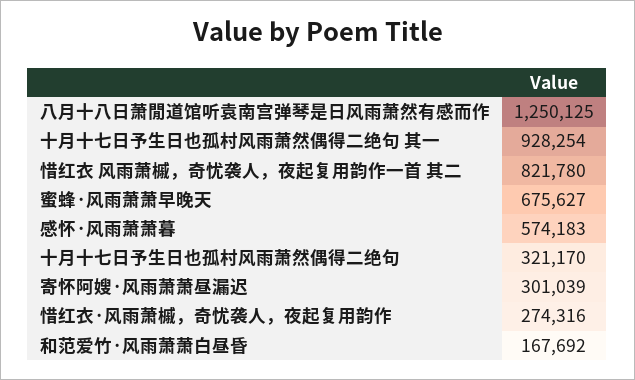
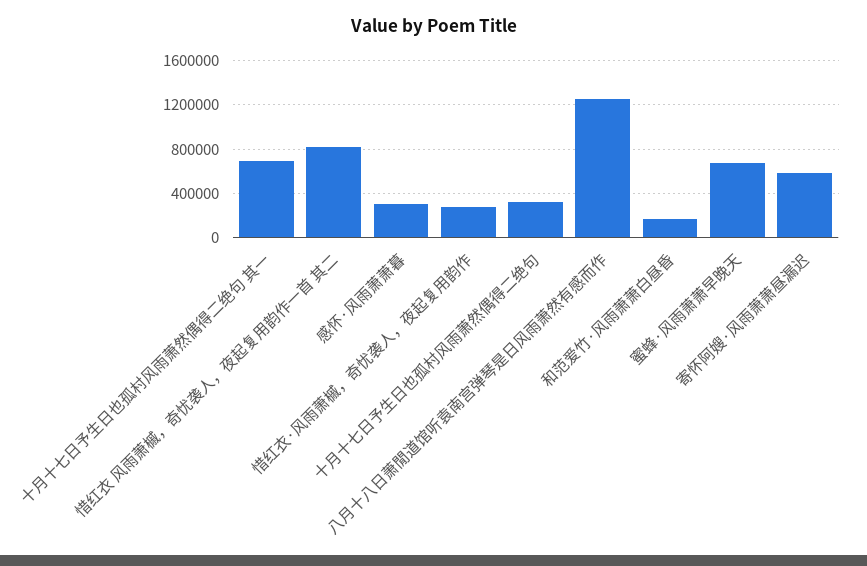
十月十七日予生日也孤村风雨萧然偶得二绝句 其一: 928254 -> 700000
感怀·风雨萧萧暮: 574183 -> 300000
寄怀阿嫂·风雨萧萧昼漏迟: 301039 -> 600000

